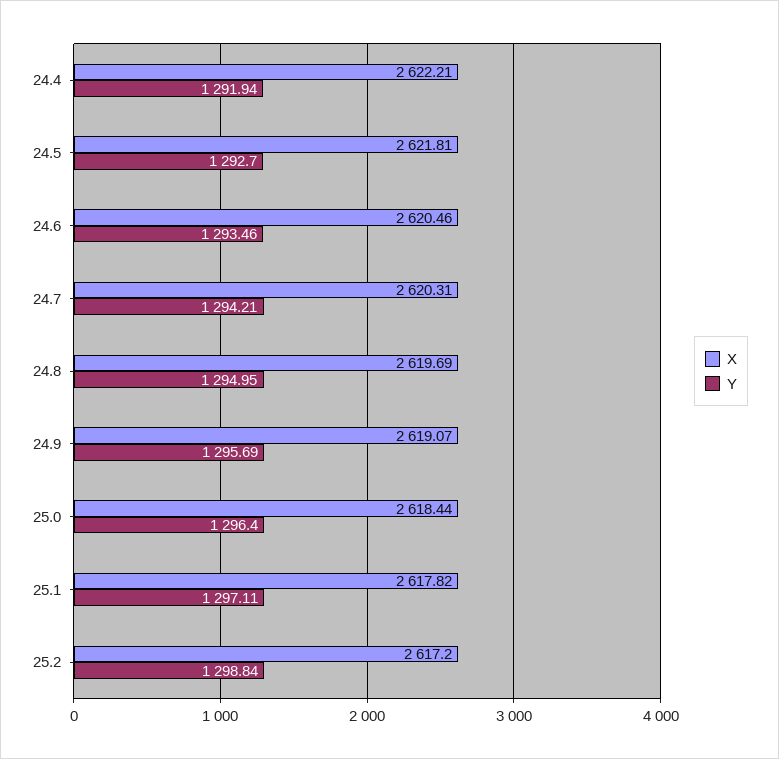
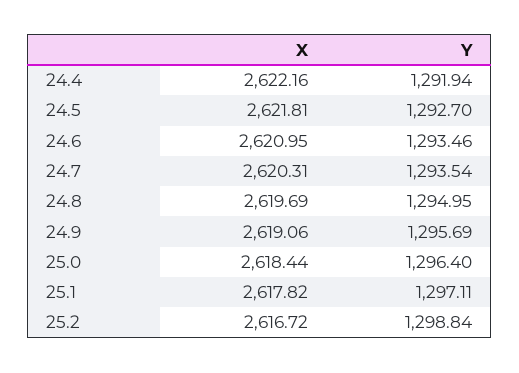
X, 24.4: 2622.21 -> 2622.16
X, 24.6: 2620.46 -> 2620.95
Y, 24.7: 1294.21 -> 1293.54
X, 24.9: 2619.07 -> 2619.06
X, 25.2: 2617.2 -> 2616.72

